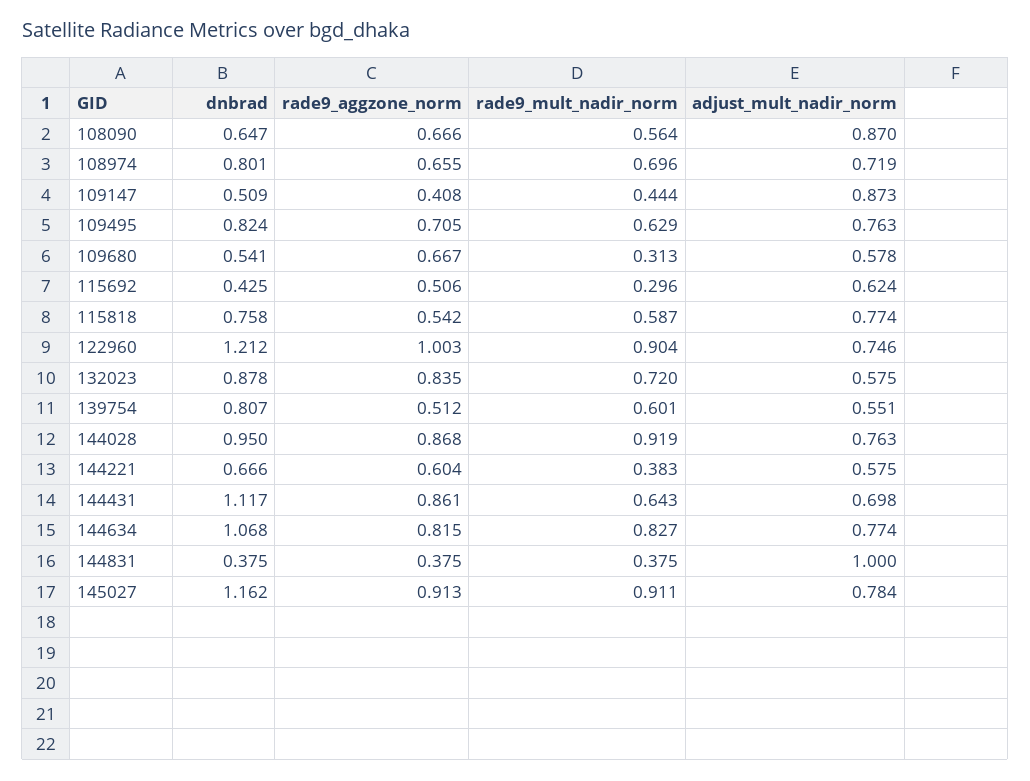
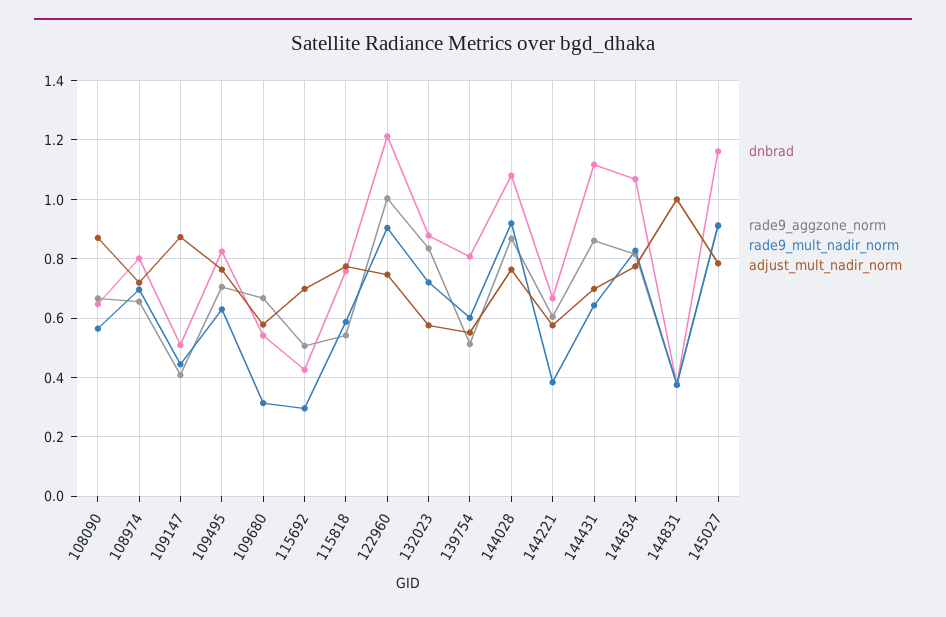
adjust_mult_nadir_norm, 115692: 0.624 -> 0.7
dnbrad, 144028: 0.95 -> 1.075

